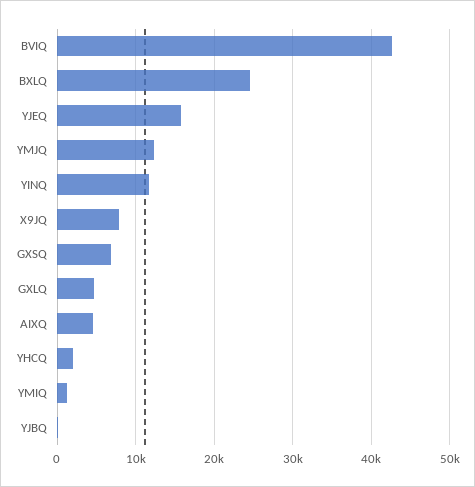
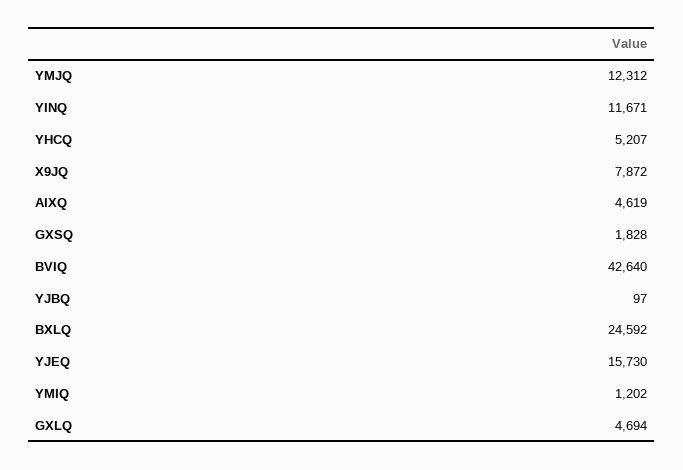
GXSQ: 7000 -> 1828
YHCQ: 2000 -> 5207

